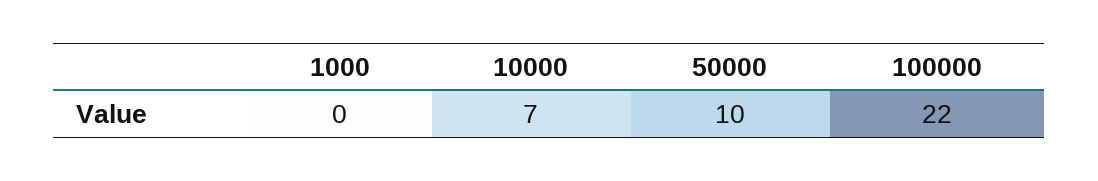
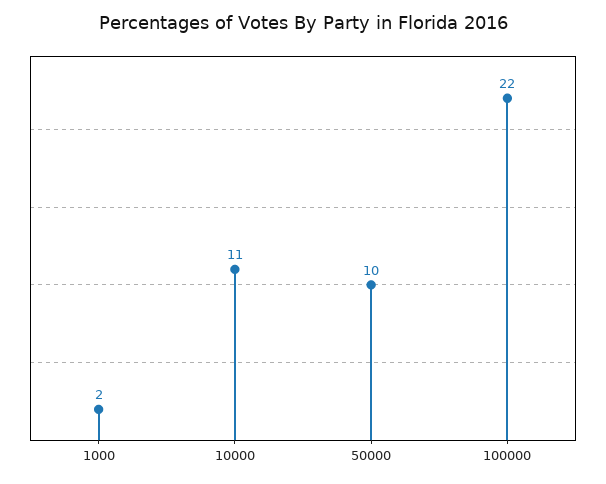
1000: 0 -> 2
10000: 7 -> 11

